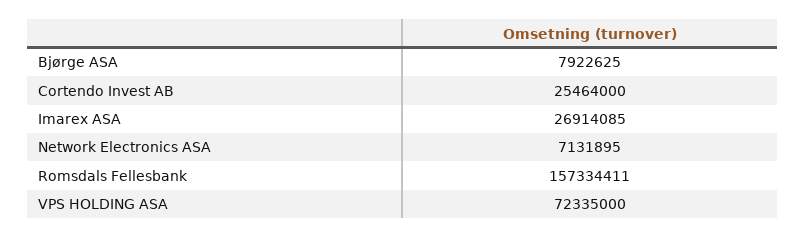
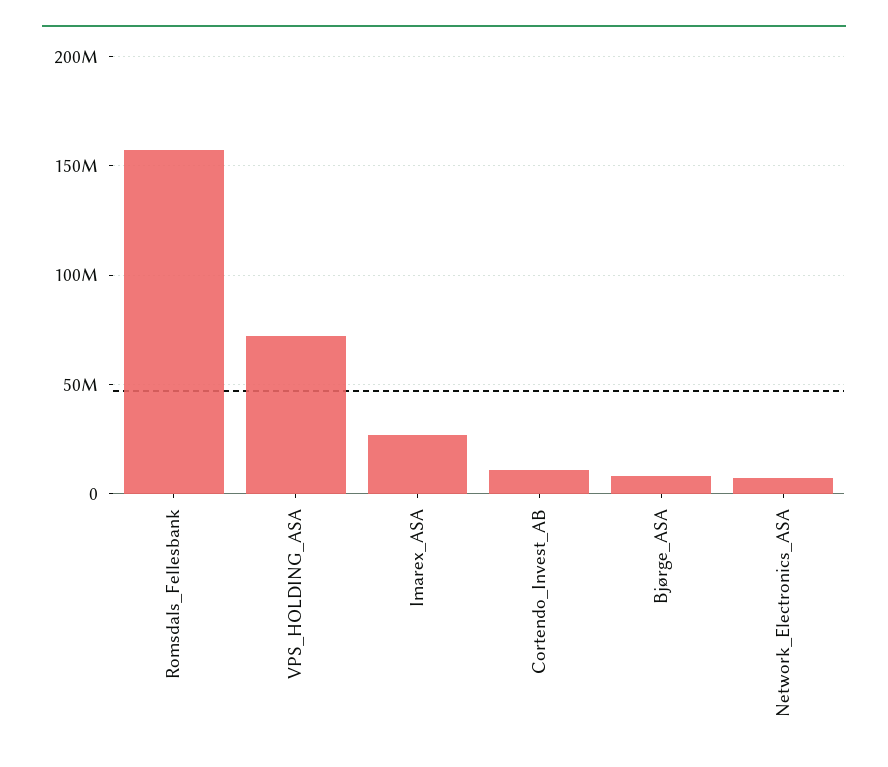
Cortendo Invest AB: 25464000 -> 10000000

